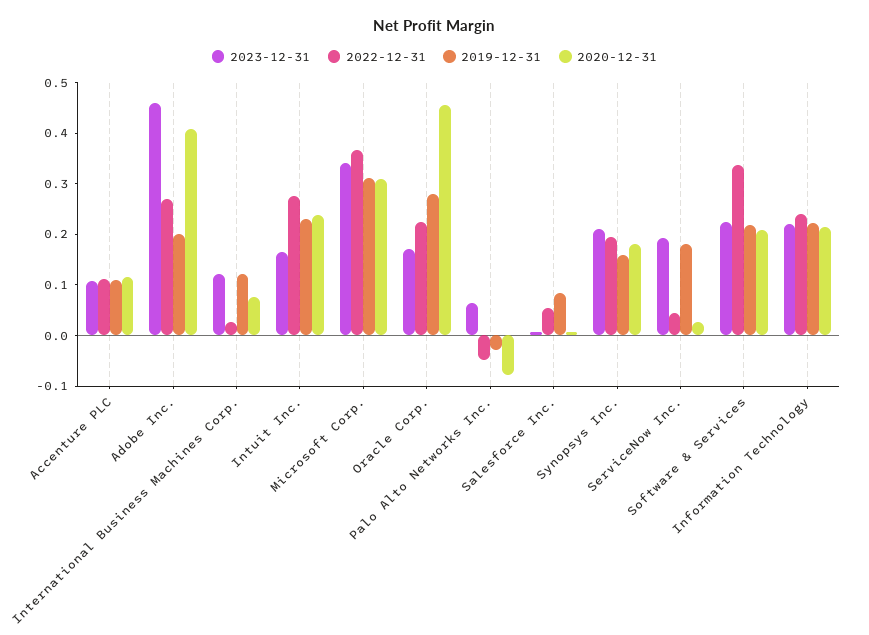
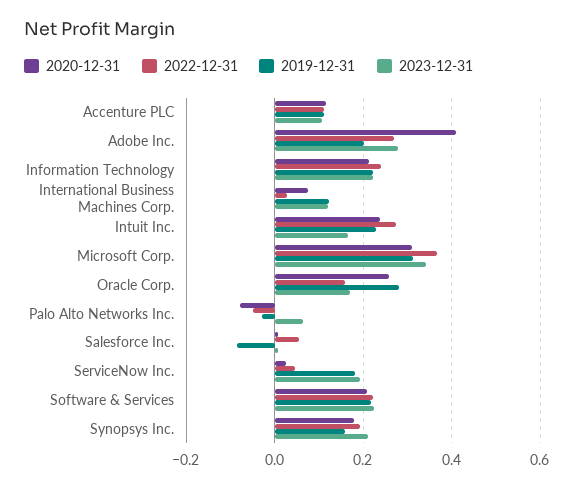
2023-12-31, Adobe Inc.: 0.46 -> 0.28
2022-12-31, Oracle Corp.: 0.22 -> 0.16
2020-12-31, Oracle Corp.: 0.46 -> 0.26
2019-12-31, Salesforce Inc.: 0.08 -> -0.08
2022-12-31, Software & Services: 0.34 -> 0.22

